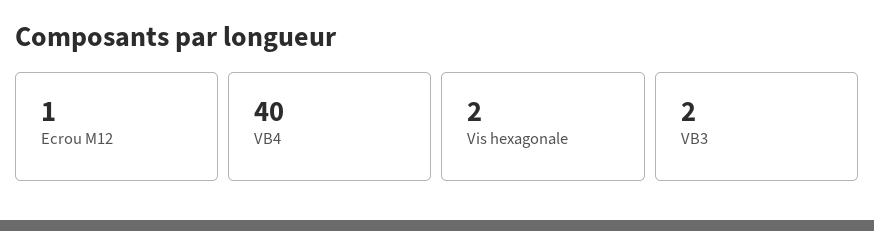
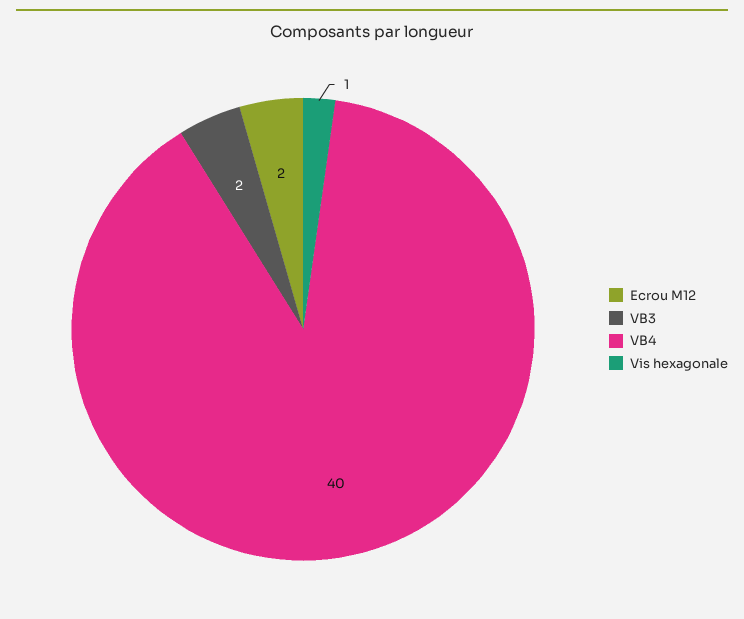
Ecrou M12: 1 -> 2
Vis hexagonale: 2 -> 1

